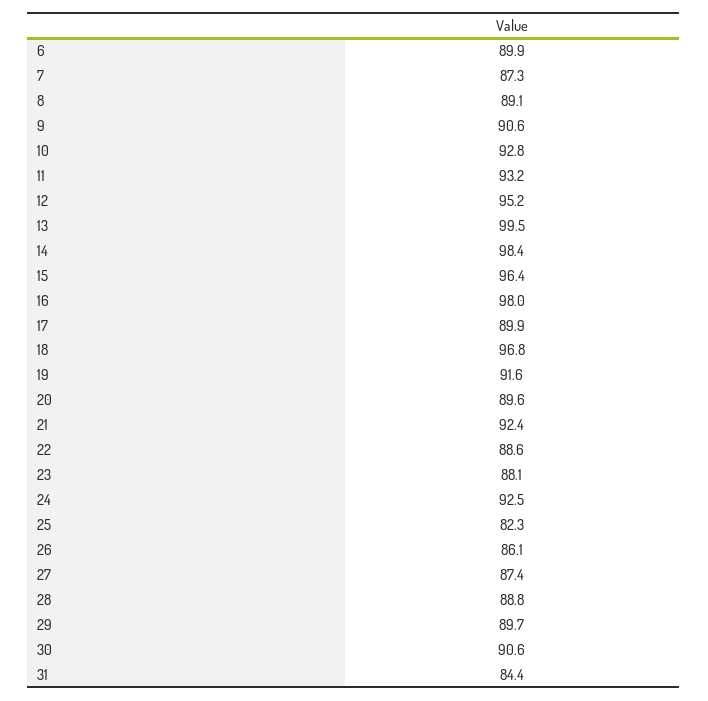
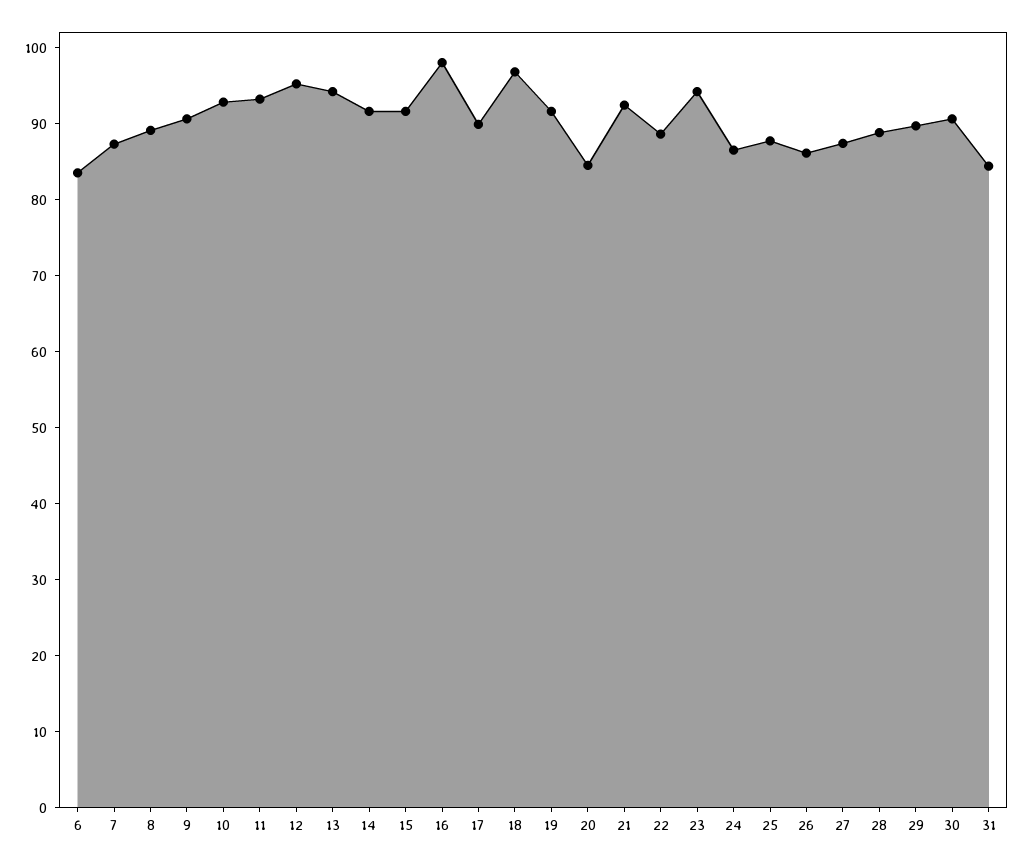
6: 89.9 -> 84
13: 99.5 -> 94
14: 98.4 -> 92
15: 96.4 -> 92
20: 89.6 -> 84
23: 88.1 -> 94
24: 92.5 -> 86
25: 82.3 -> 88

